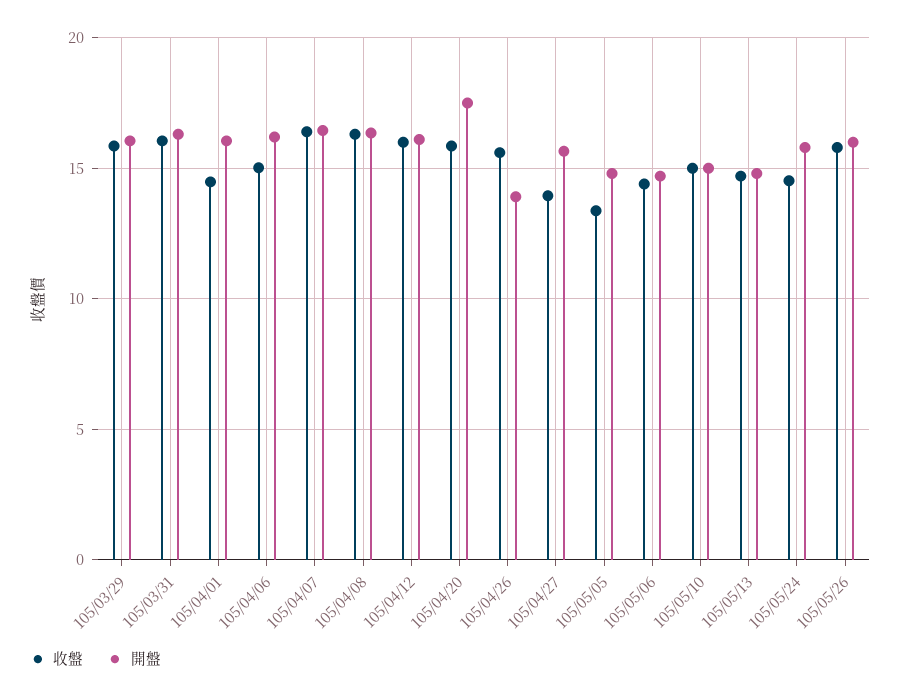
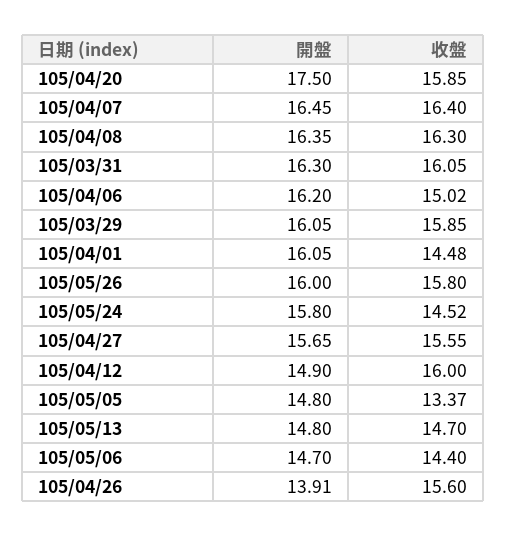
開盤, 105/04/12: 16 -> 14.9
收盤, 105/04/27: 14 -> 15.55
收盤, 105/05/10: 15 -> none
開盤, 105/05/10: 15 -> none

